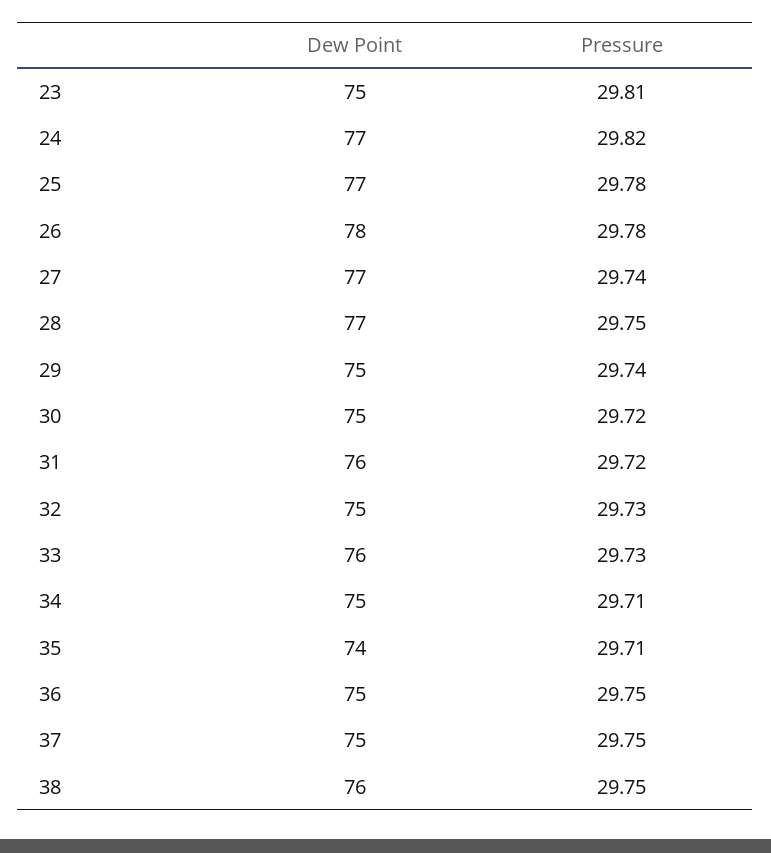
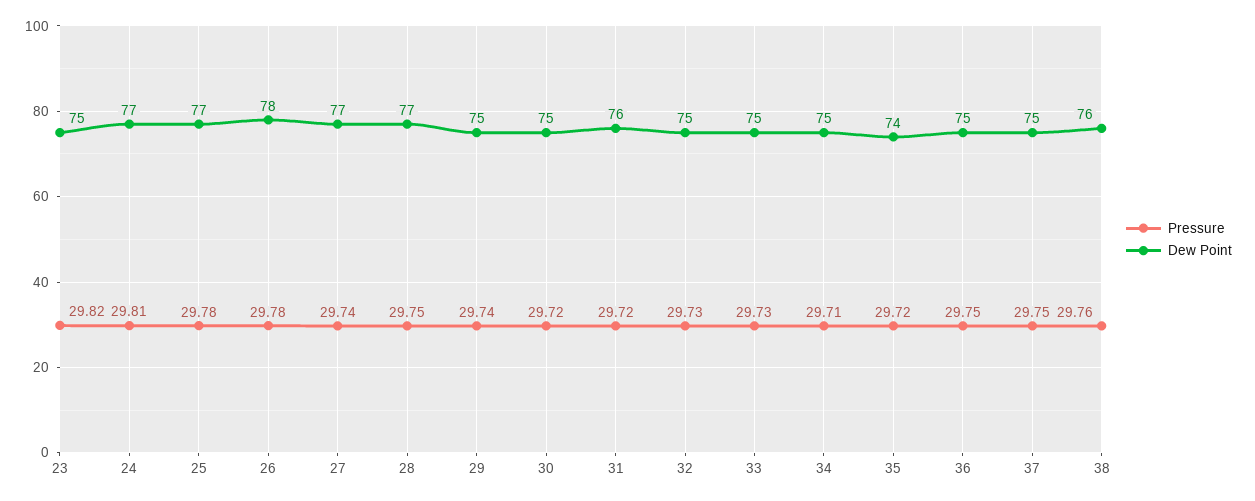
Pressure, 23: 29.81 -> 29.82
Pressure, 24: 29.82 -> 29.81
Dew Point, 33: 76 -> 75
Pressure, 35: 29.71 -> 29.72
Pressure, 38: 29.75 -> 29.76

